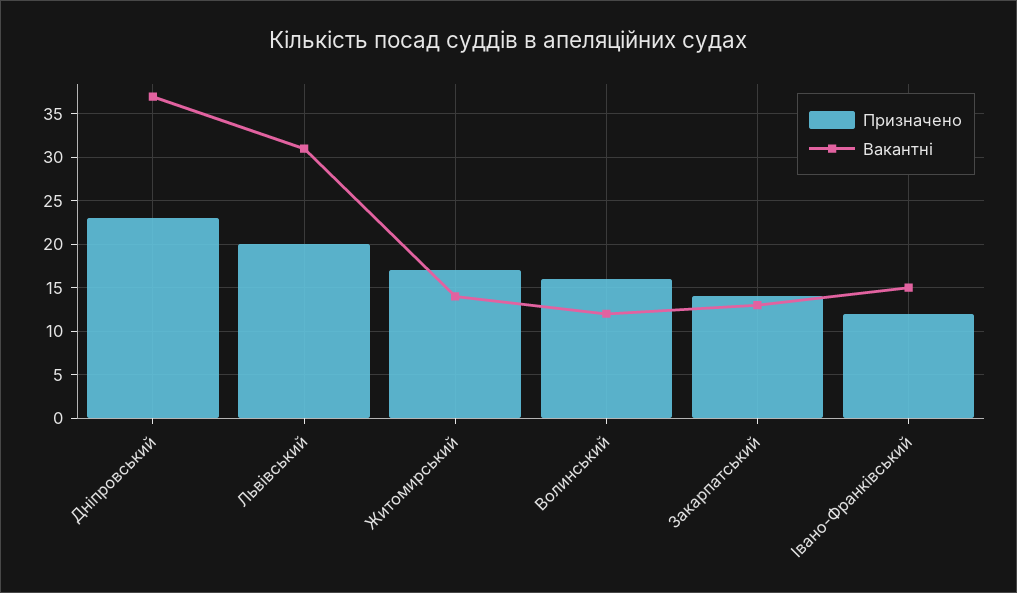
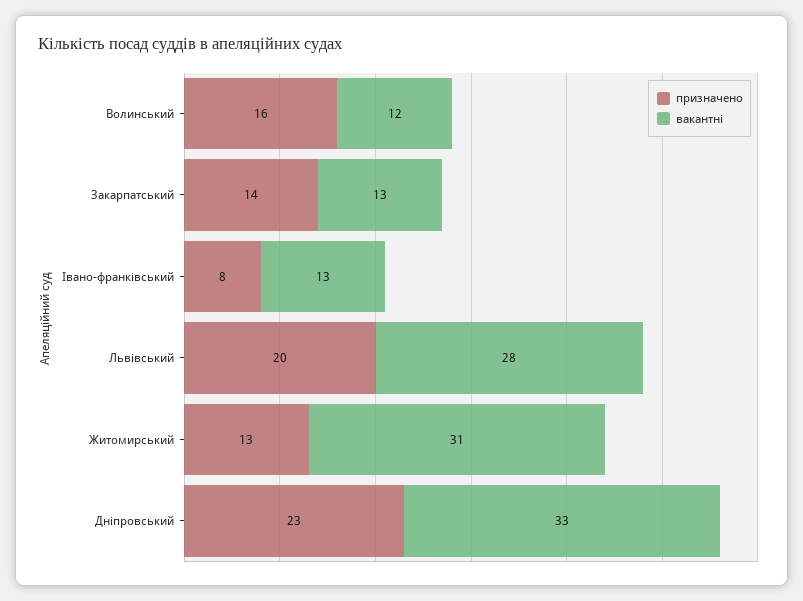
Вакантні, Дніпровський: 37 -> 33
Вакантні, Львівський: 31 -> 28
Призначено, Житомирський: 17 -> 13
Вакантні, Житомирський: 14 -> 31
Призначено, Івано-Франківський: 12 -> 8
Вакантні, Івано-Франківський: 15 -> 13

